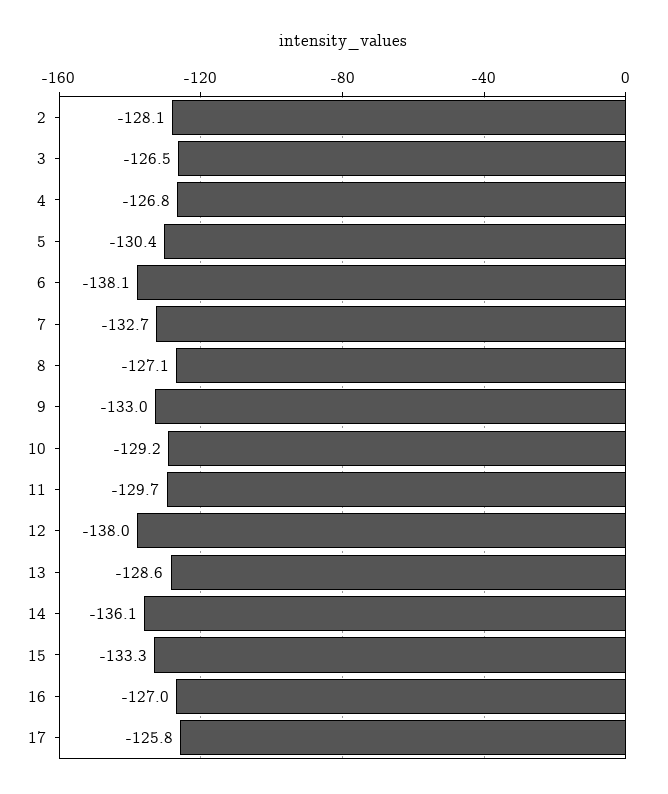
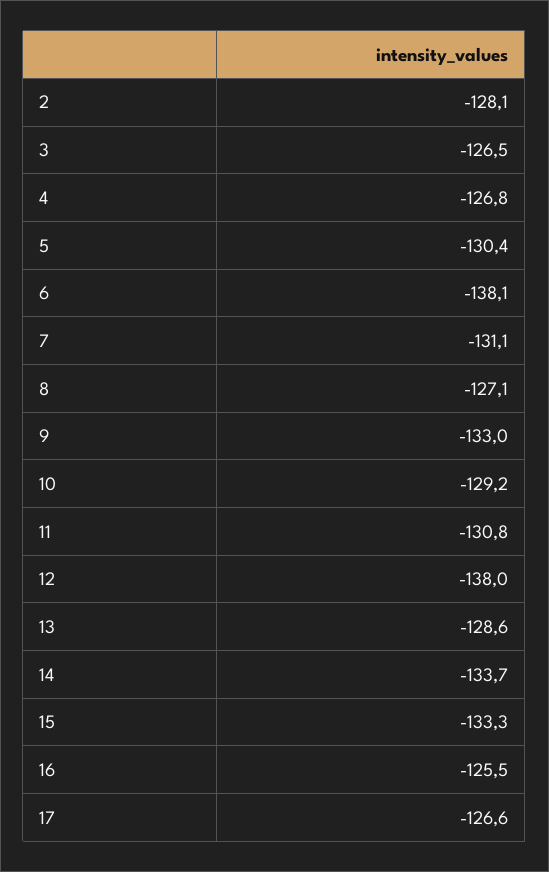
7: -132.7 -> -131.1
11: -129.7 -> -130.8
14: -136.1 -> -133.7
16: -127 -> -125.5
17: -125.8 -> -126.6

